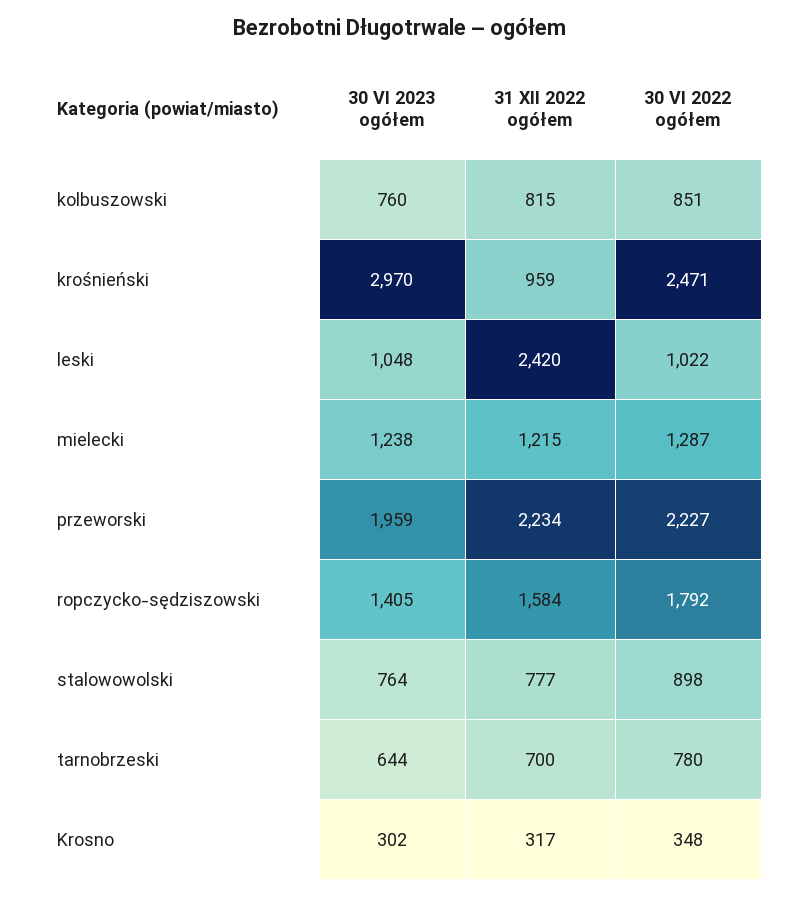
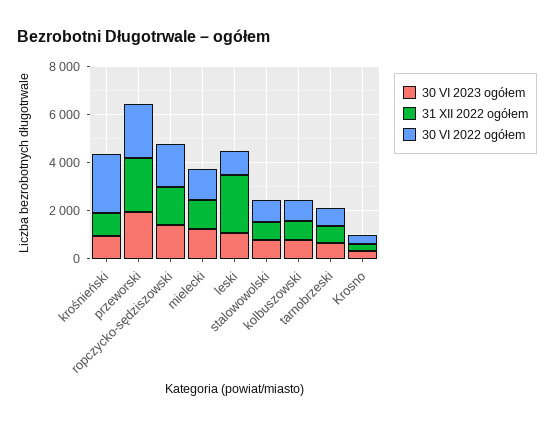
30 VI 2023 ogółem, krośnieński: 2970 -> 1000

